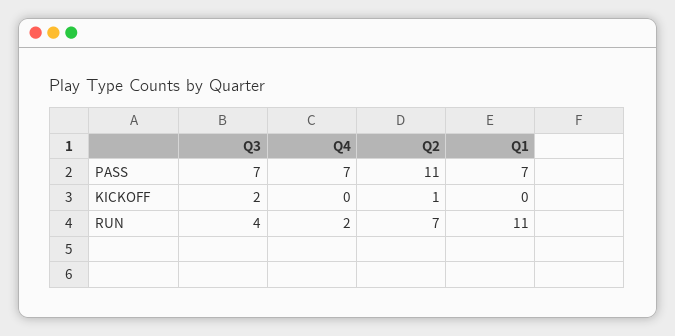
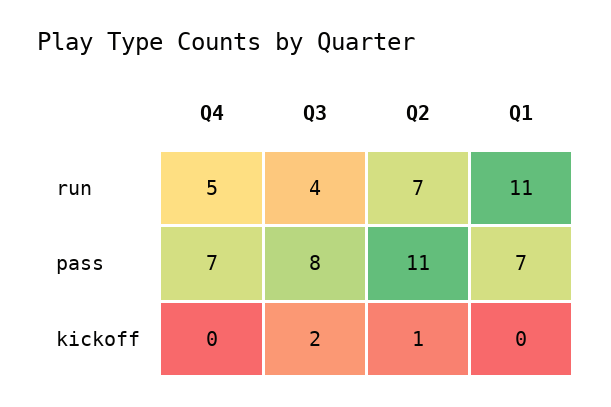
Q3, PASS: 7 -> 8
Q4, RUN: 2 -> 5

